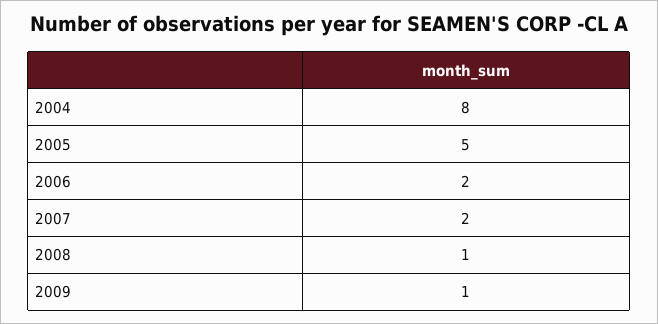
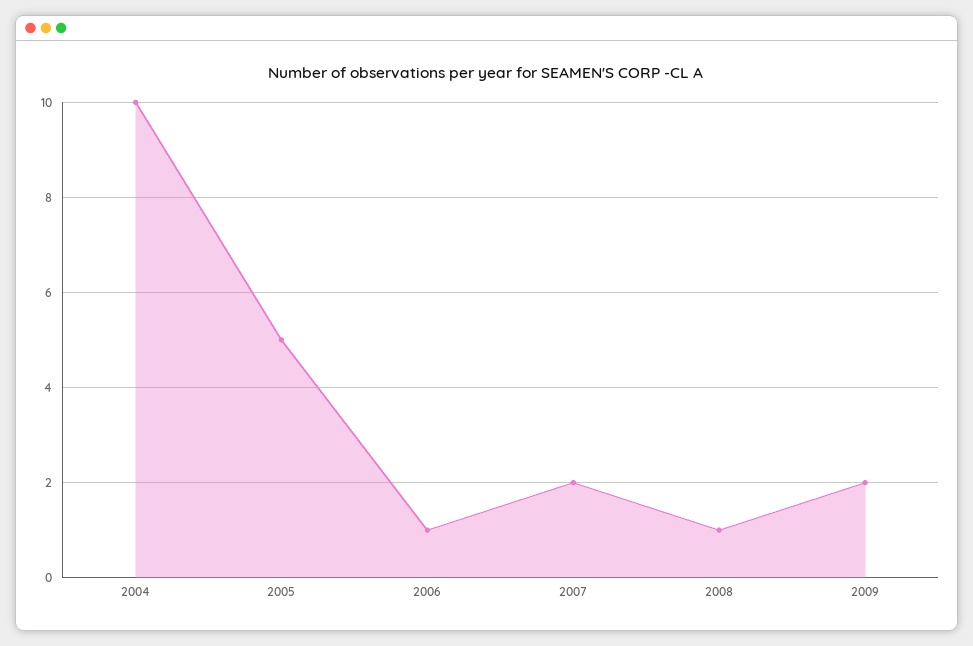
2004: 8 -> 10
2006: 2 -> 1
2009: 1 -> 2

